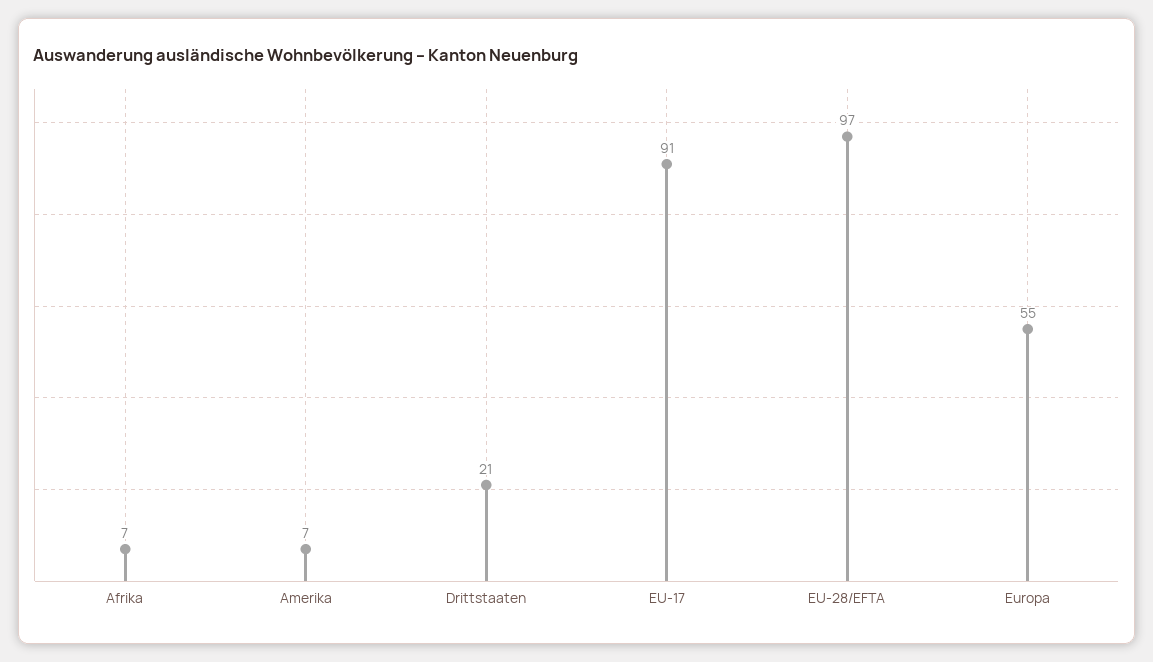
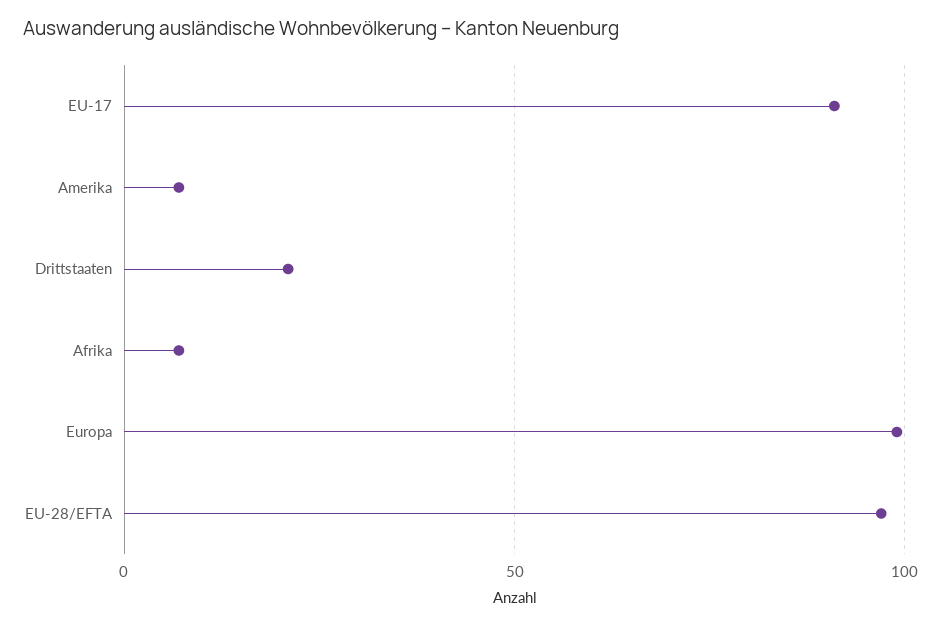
Europa: 55 -> 100

